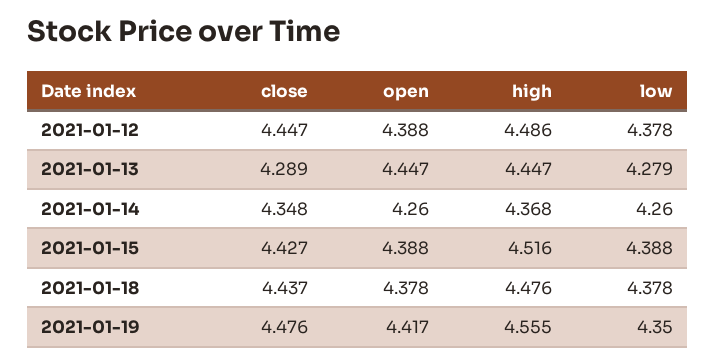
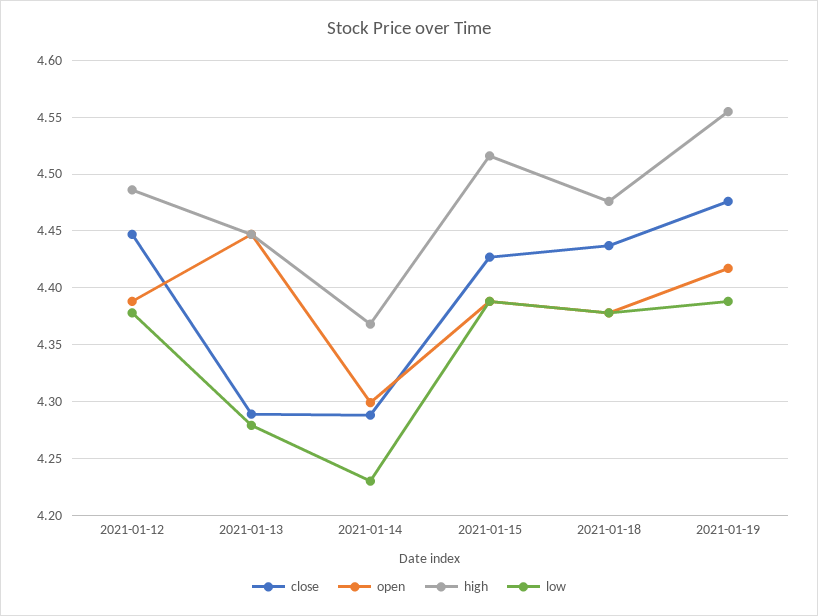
close, 2021-01-14: 4.348 -> 4.29
open, 2021-01-14: 4.26 -> 4.3
low, 2021-01-14: 4.26 -> 4.23
low, 2021-01-19: 4.35 -> 4.39

